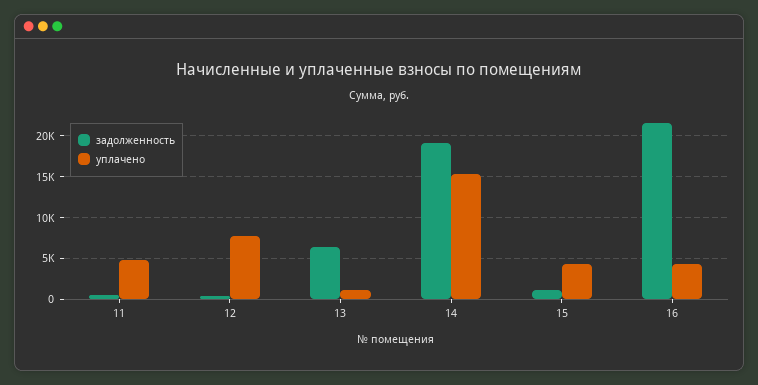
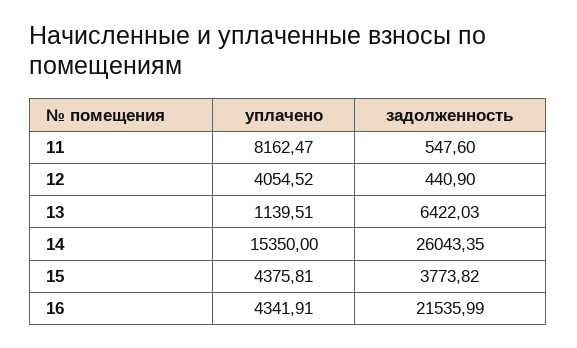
уплачено, 11: 5000 -> 8162.47
уплачено, 12: 8000 -> 4054.52
задолженность, 14: 19000 -> 26043.35
задолженность, 15: 1000 -> 3773.82

